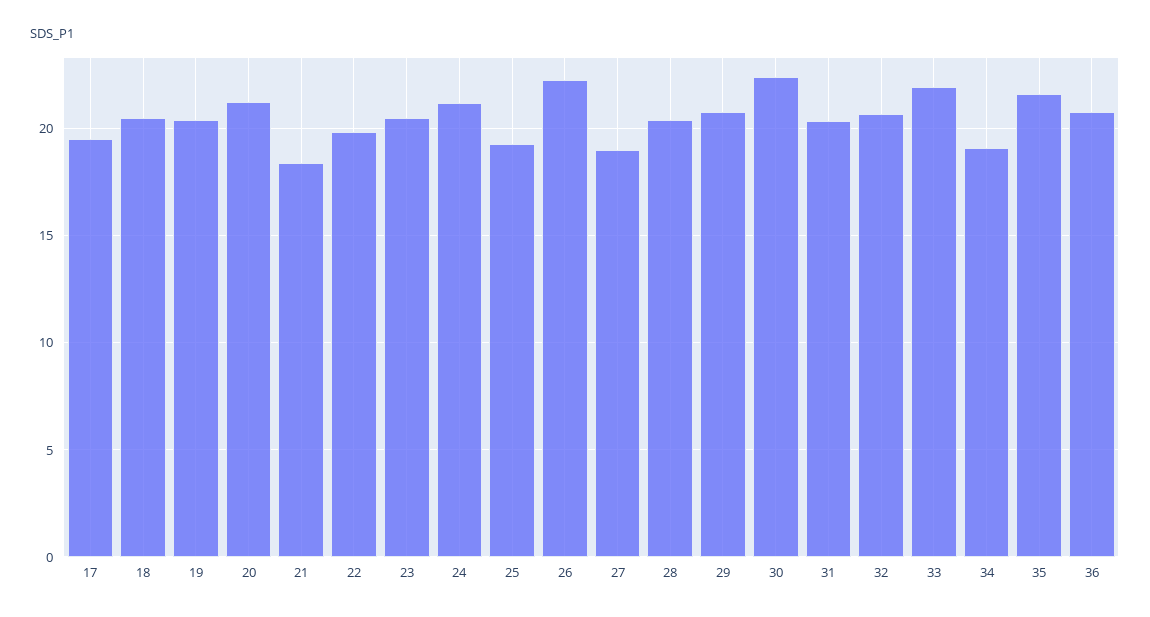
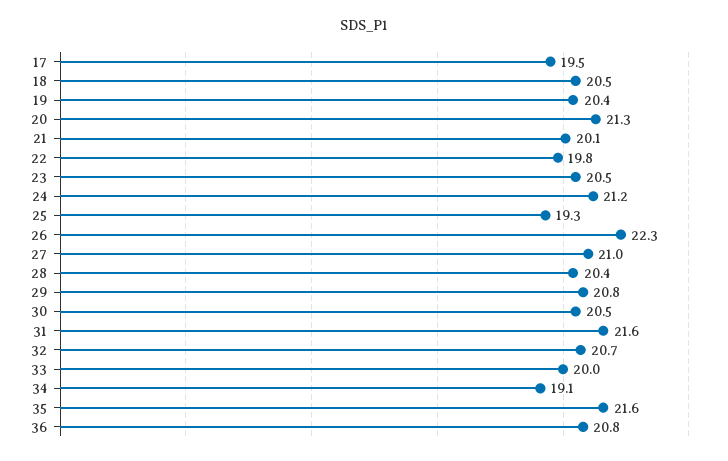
21: 18.5 -> 20.1
27: 19 -> 21
30: 22.5 -> 20.5
31: 20.5 -> 21.6
33: 22 -> 20

